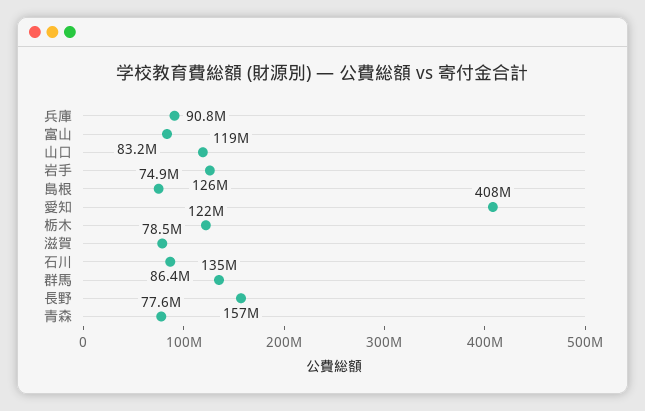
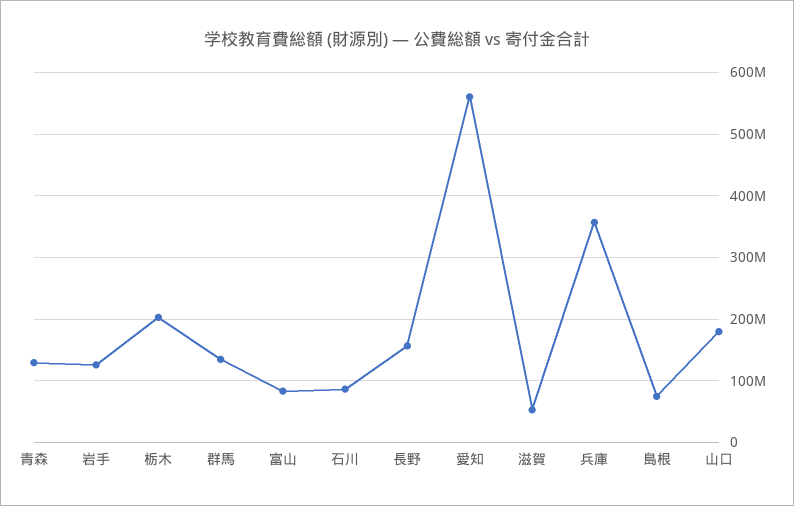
兵庫: 90800000 -> 360000000
山口: 119000000 -> 180000000
愛知: 408000000 -> 560000000
栃木: 122000000 -> 200000000
滋賀: 78500000 -> 50000000
青森: 77600000 -> 130000000

